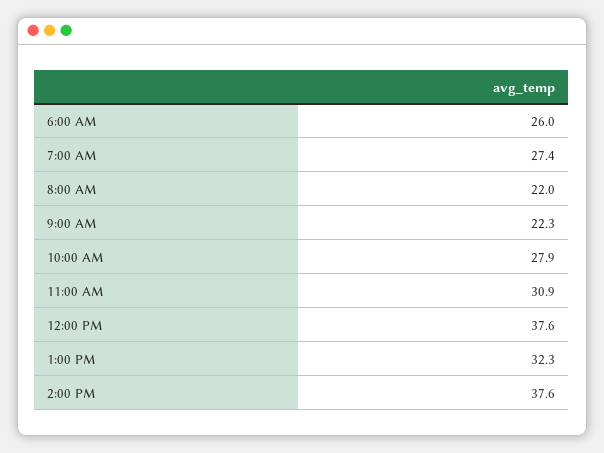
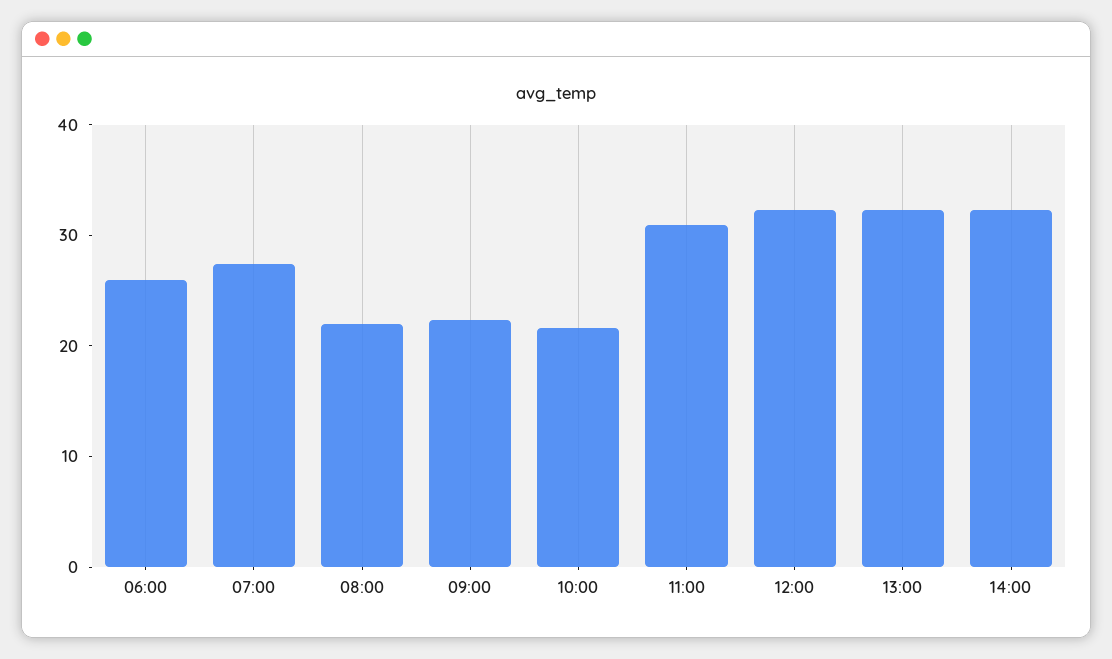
10:00 AM: 27.9 -> 22
12:00 PM: 37.6 -> 32
2:00 PM: 37.6 -> 32

